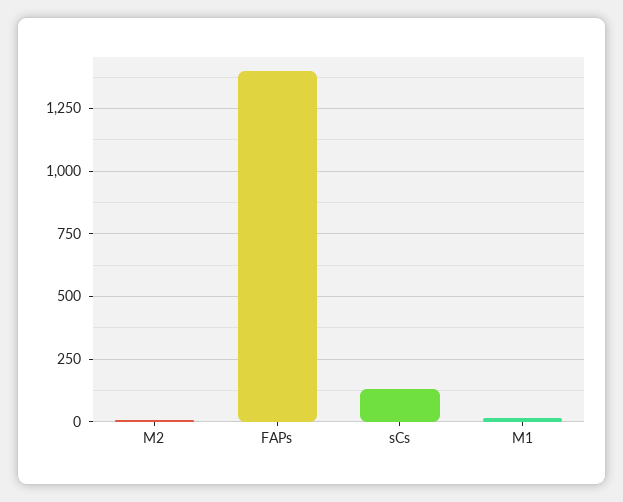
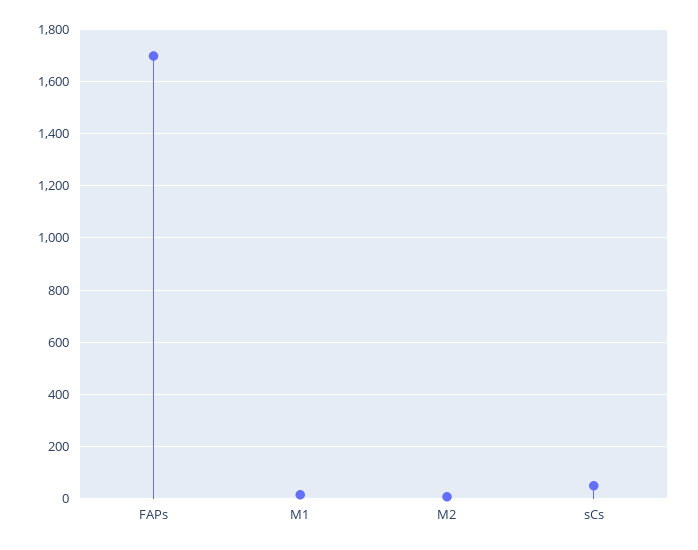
FAPs: 1400 -> 1700
sCs: 125 -> 50

